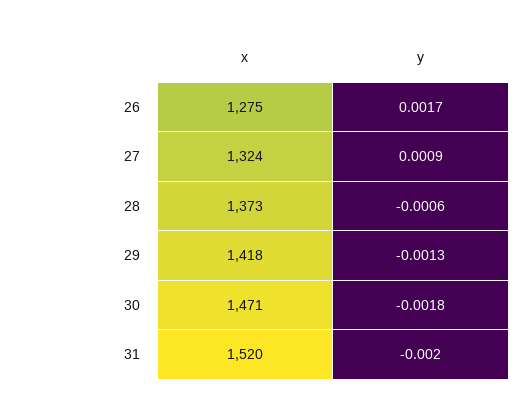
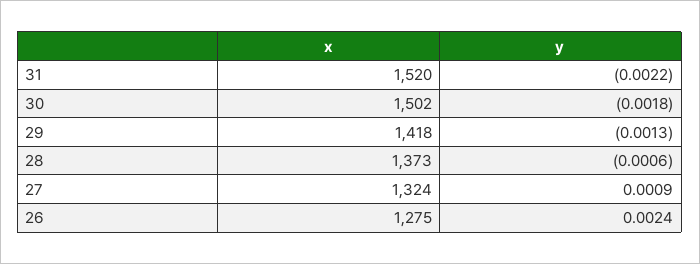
y, 26: 0.0017 -> 0.0024
x, 30: 1471 -> 1502
y, 31: -0.002 -> -0.0022

